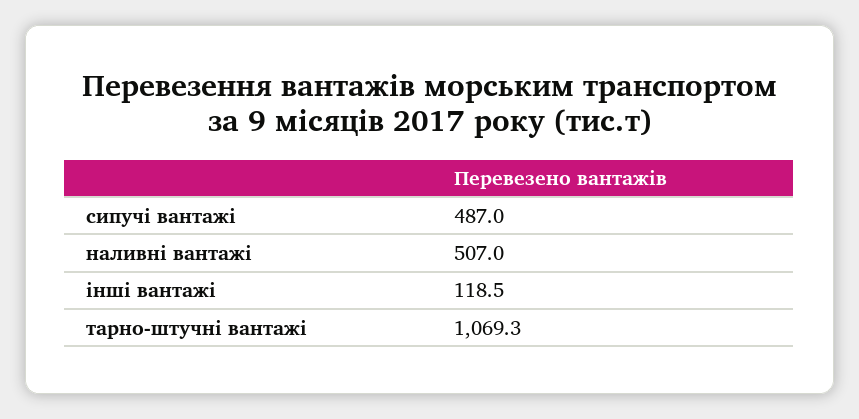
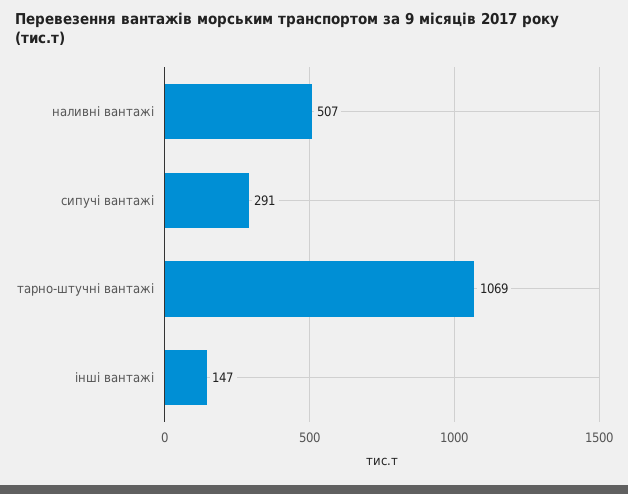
сипучі вантажі: 487 -> 291
інші вантажі: 118.5 -> 147

